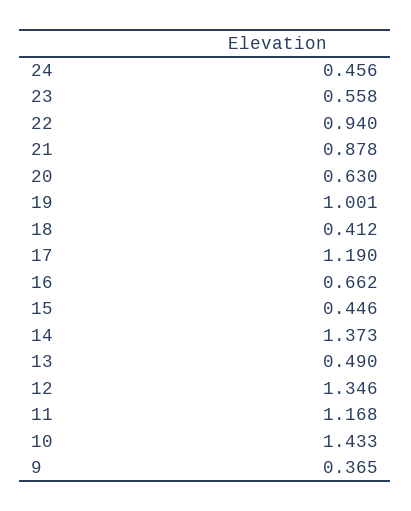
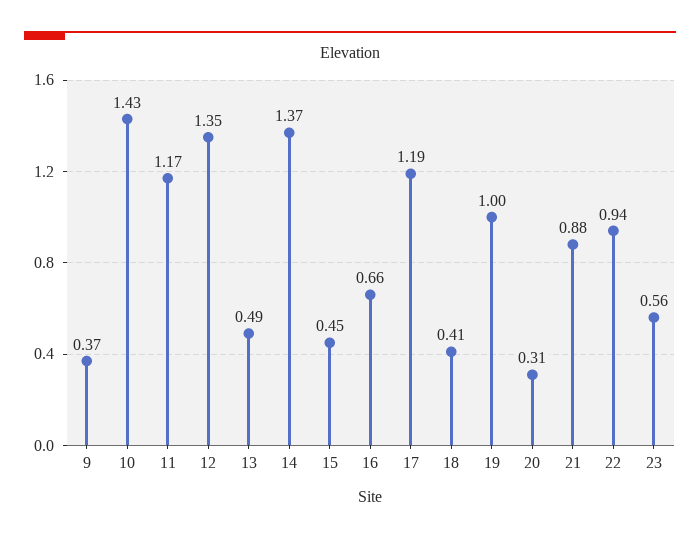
24: 0.456 -> none
20: 0.63 -> 0.31

